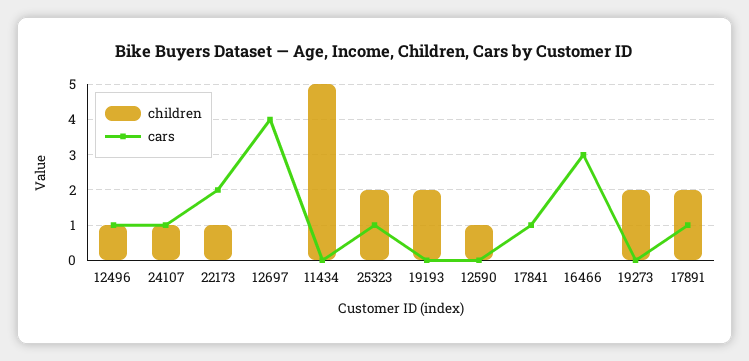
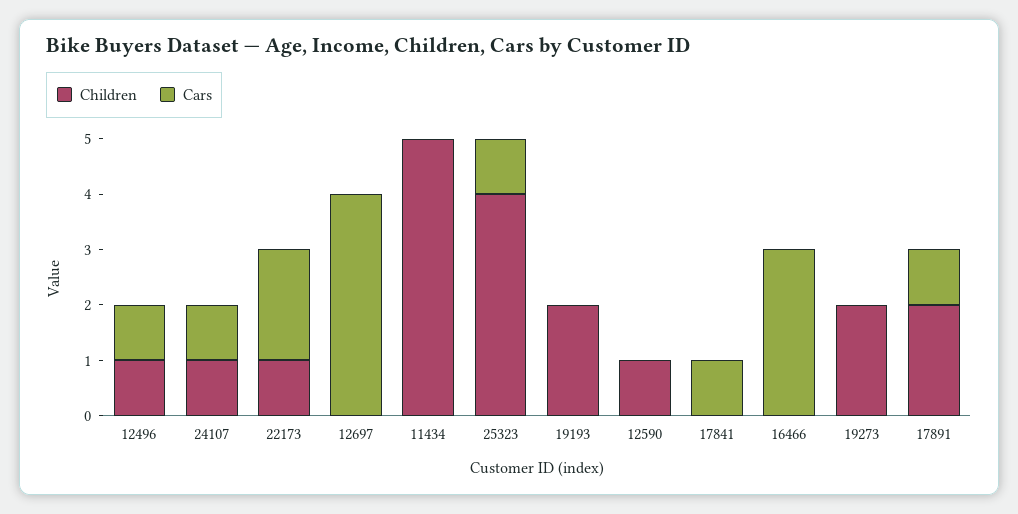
children, 25323: 2 -> 4

